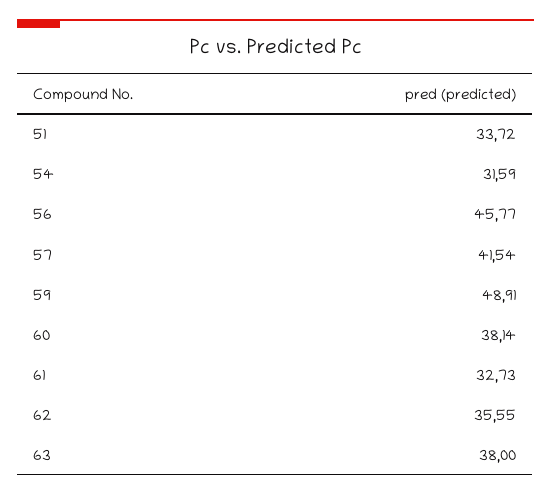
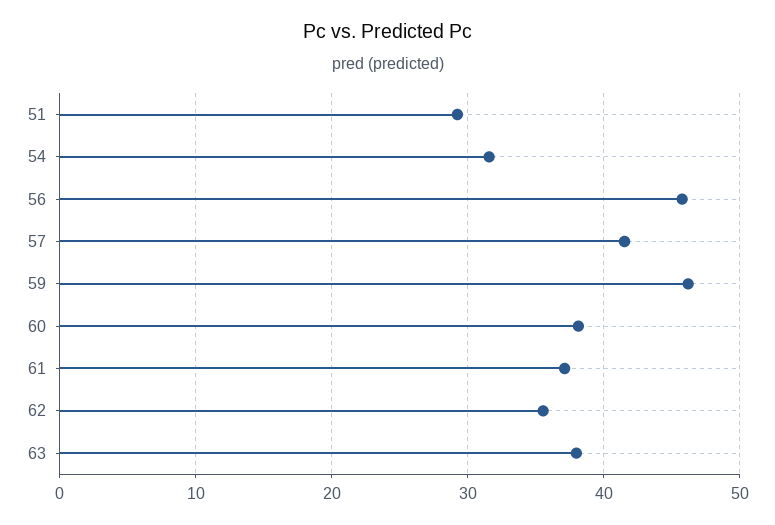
51: 33.72 -> 29
59: 48.91 -> 46
61: 32.73 -> 37

